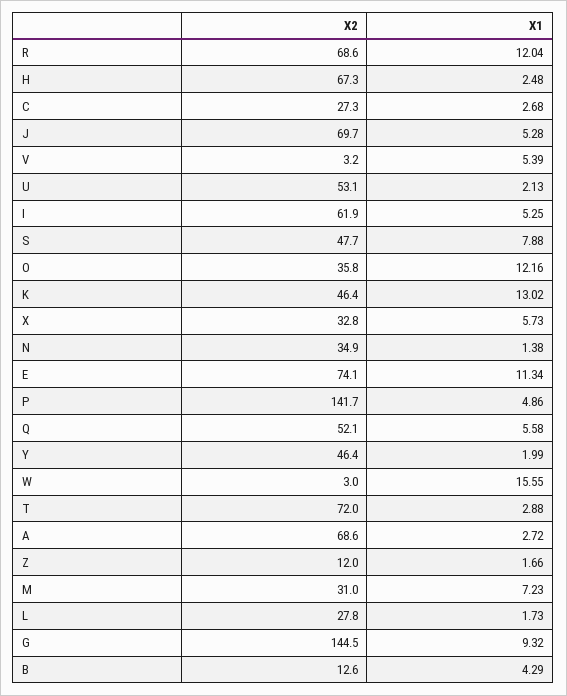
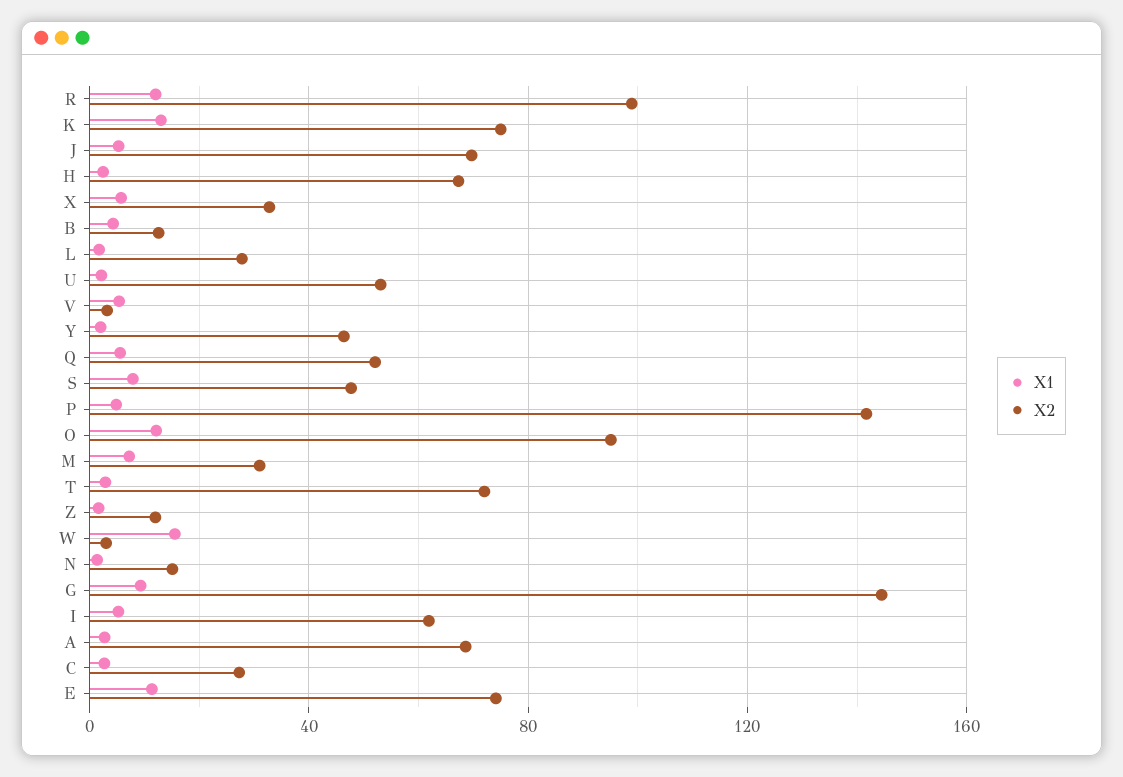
X2, R: 68.6 -> 100
X2, O: 35.8 -> 95
X2, K: 46.4 -> 75
X2, N: 34.9 -> 15

